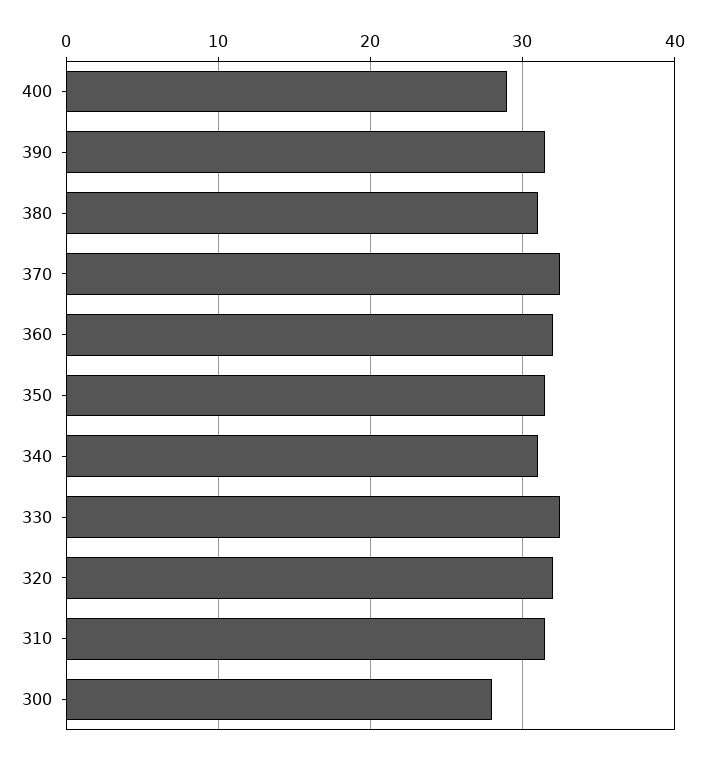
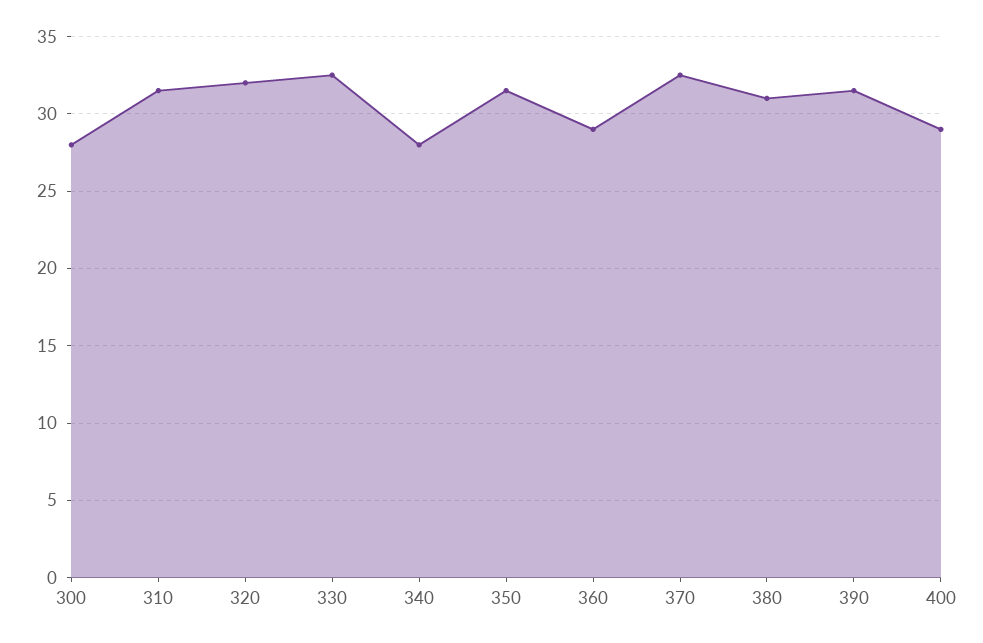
360: 32 -> 29
340: 31 -> 28

